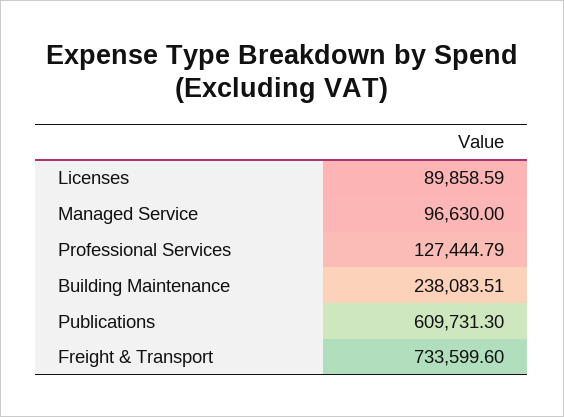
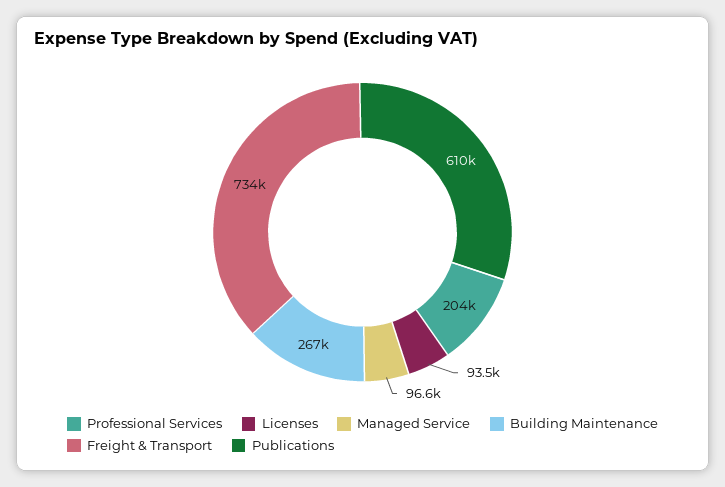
Licenses: 89858.59 -> 93500
Professional Services: 127444.79 -> 204000
Building Maintenance: 238083.51 -> 267000

